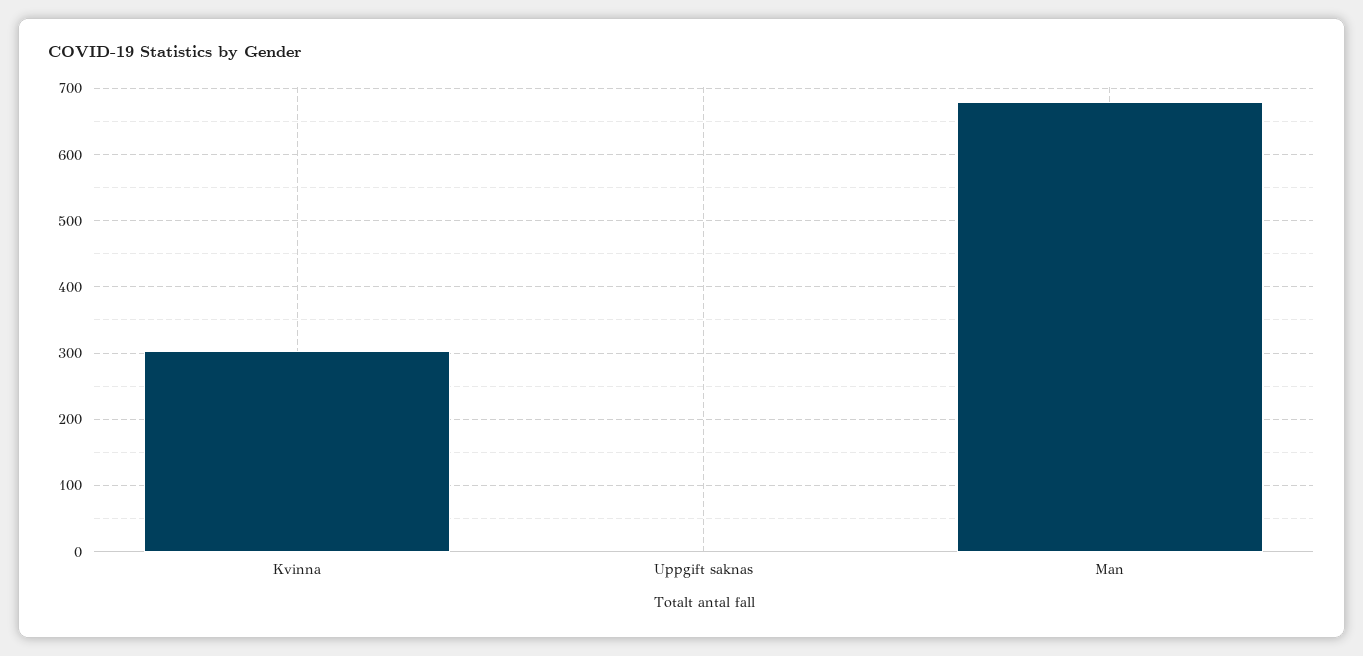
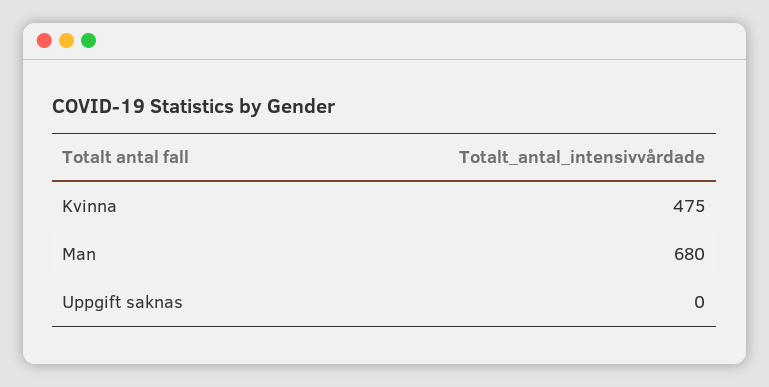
Kvinna: 300 -> 475

